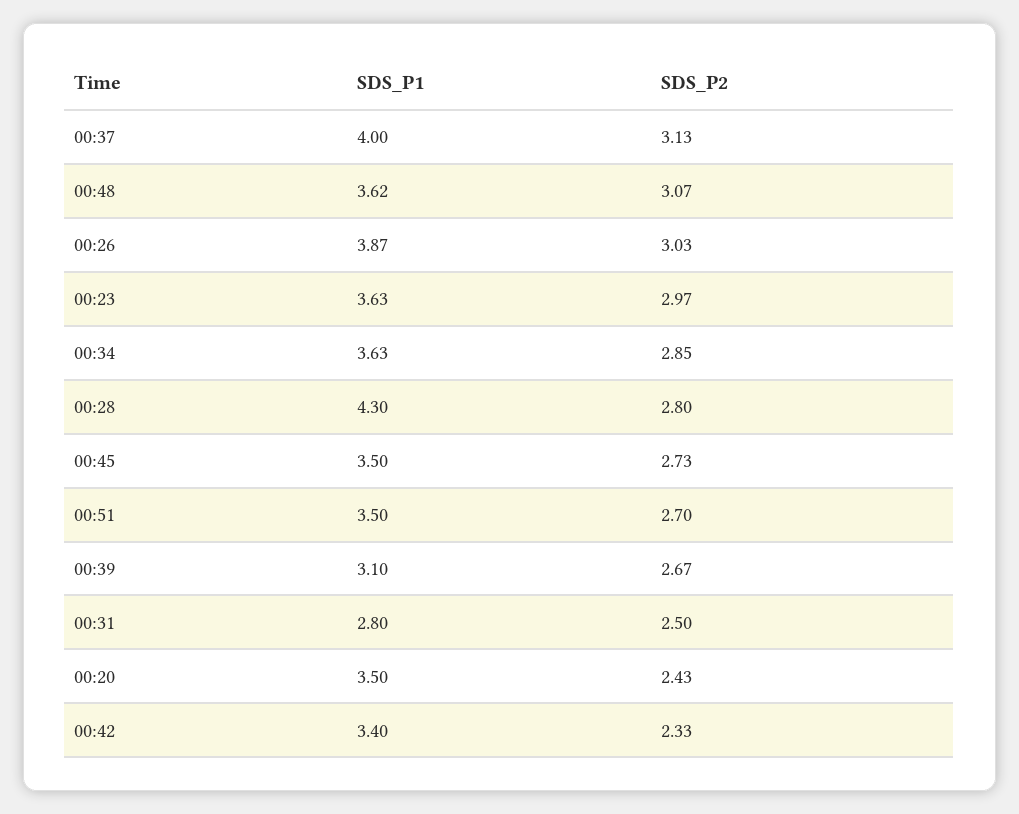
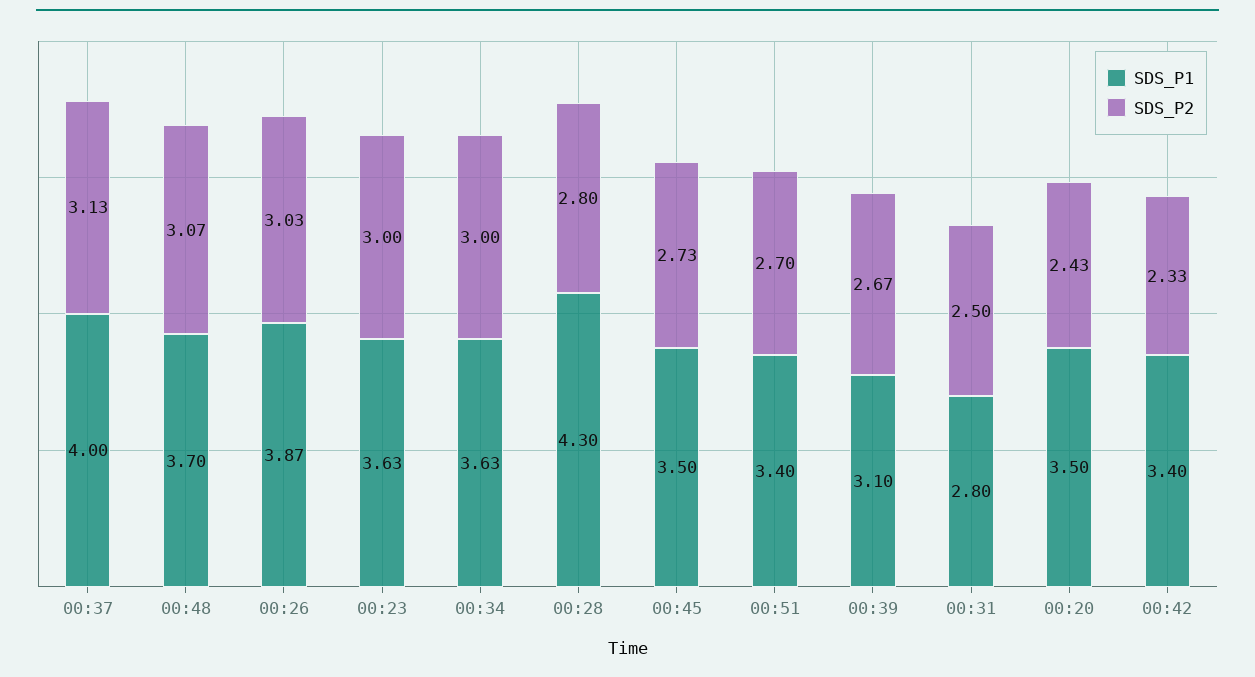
SDS_P1, 00:48: 3.62 -> 3.7
SDS_P2, 00:23: 2.97 -> 3
SDS_P2, 00:34: 2.85 -> 3
SDS_P1, 00:51: 3.5 -> 3.4

